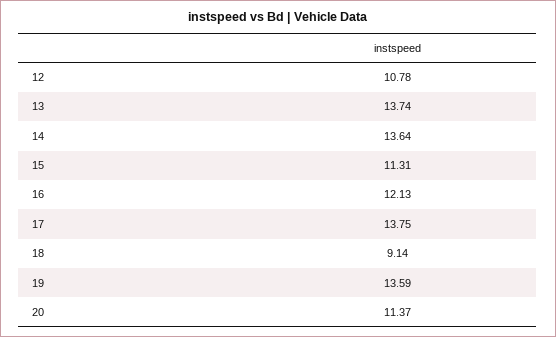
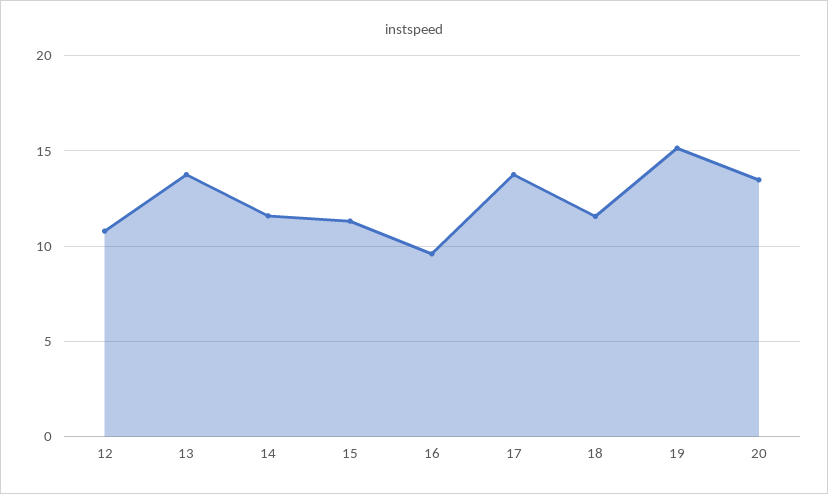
14: 13.64 -> 11.5
16: 12.13 -> 9.5
18: 9.14 -> 11.5
19: 13.59 -> 15
20: 11.37 -> 13.5

